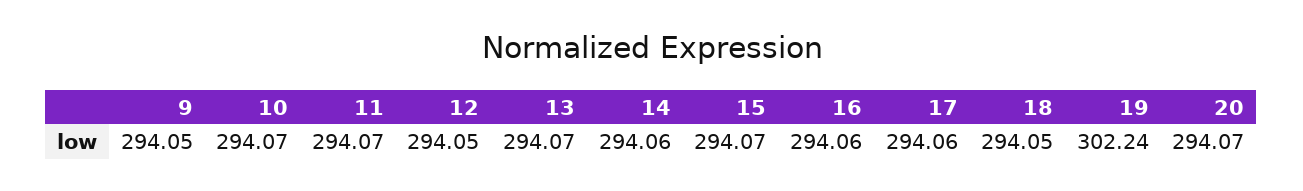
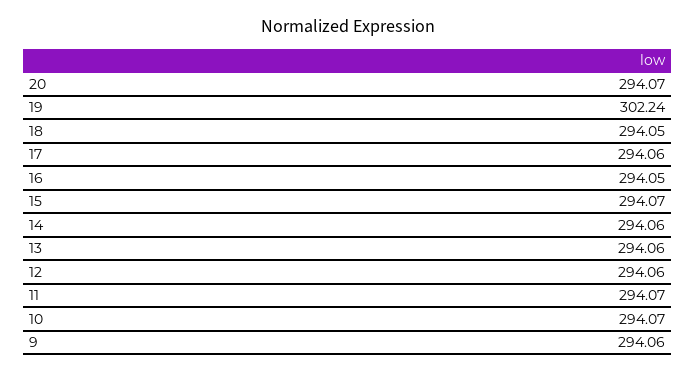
9: 294.05 -> 294.06
12: 294.05 -> 294.06
13: 294.07 -> 294.06
16: 294.06 -> 294.05

